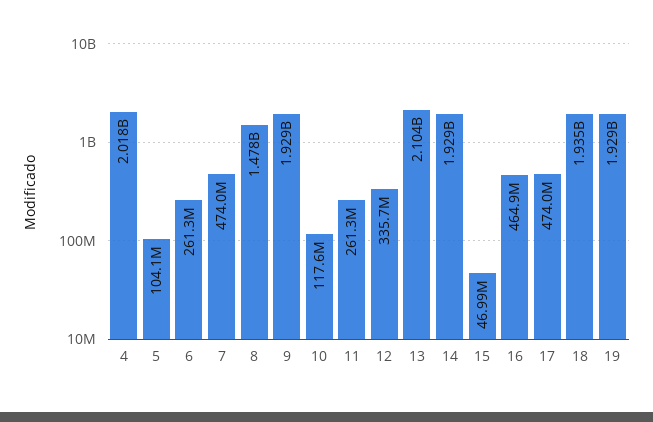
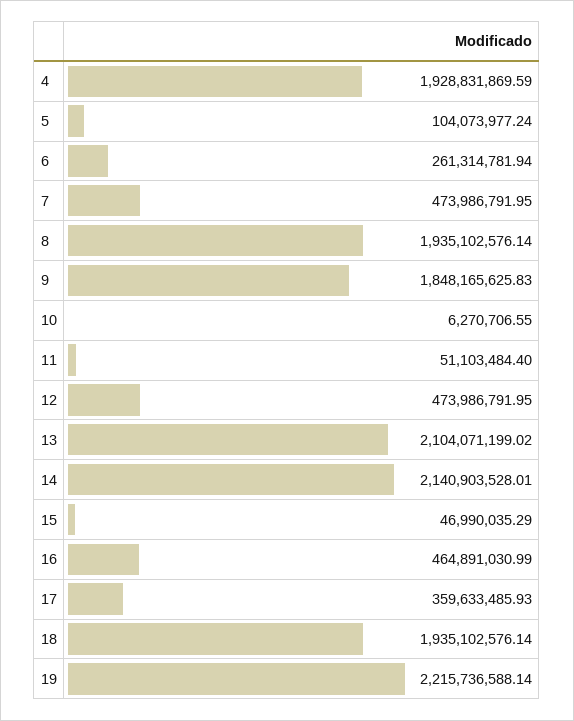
4: 2018000000 -> 1928831869.59
8: 1478000000 -> 1935102576.14
9: 1929000000 -> 1848165625.83
10: 117600000 -> 6270706.55
11: 261300000 -> 51103484.4
12: 335700000 -> 473986791.95
14: 1929000000 -> 2140903528.01
17: 474000000 -> 359633485.93
19: 1929000000 -> 2215736588.14

